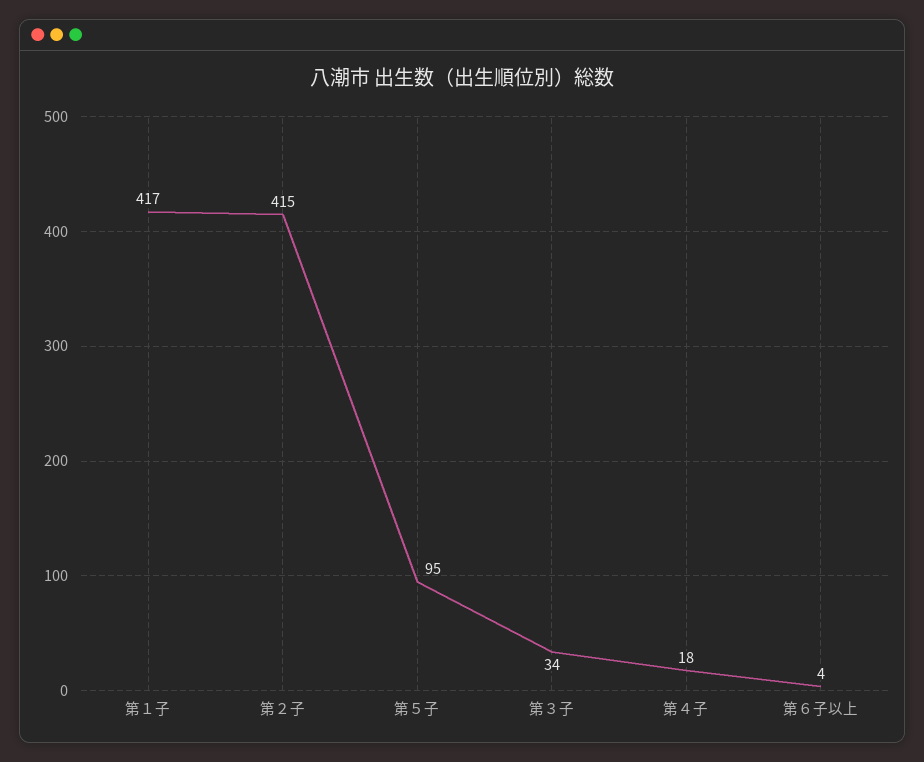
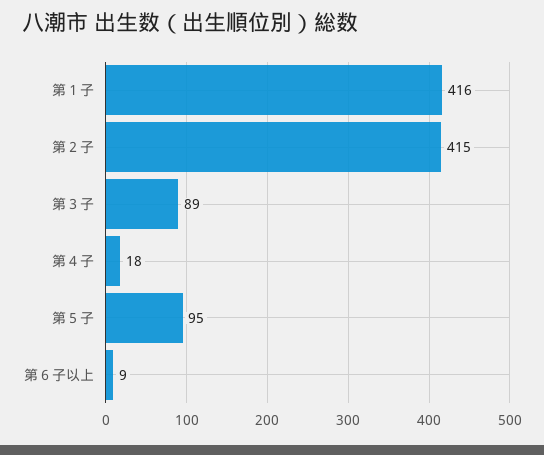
第１子: 417 -> 416
第３子: 34 -> 89
第６子以上: 4 -> 9

